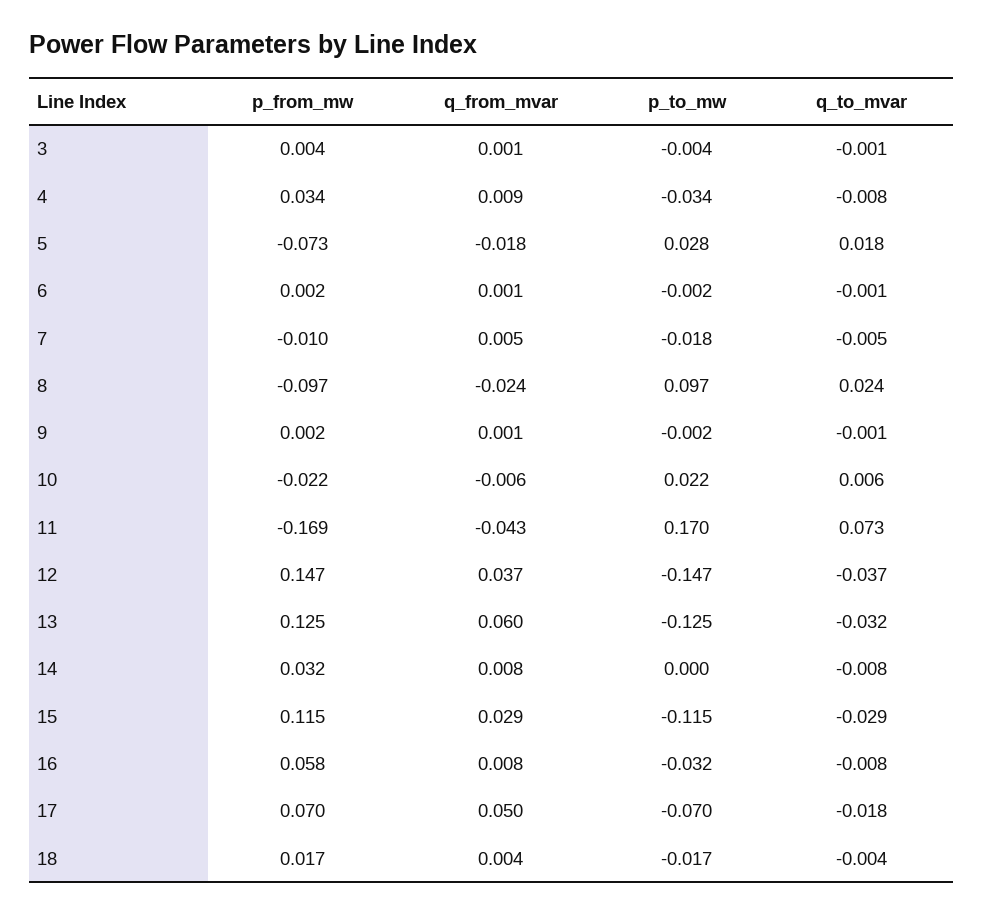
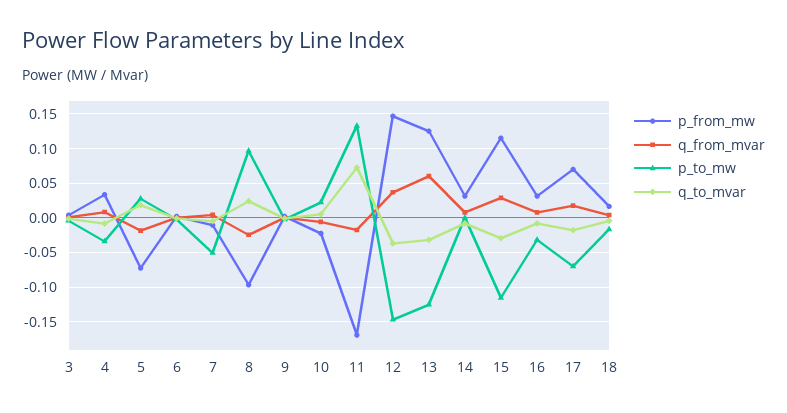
p_to_mw, 7: -0.018 -> -0.05
q_from_mvar, 11: -0.043 -> -0.02
p_to_mw, 11: 0.17 -> 0.13
p_from_mw, 16: 0.058 -> 0.03
q_from_mvar, 17: 0.05 -> 0.02

